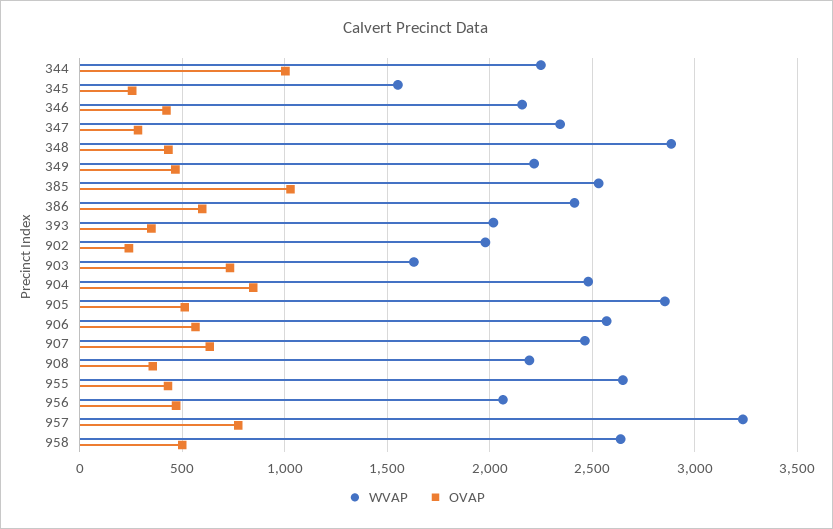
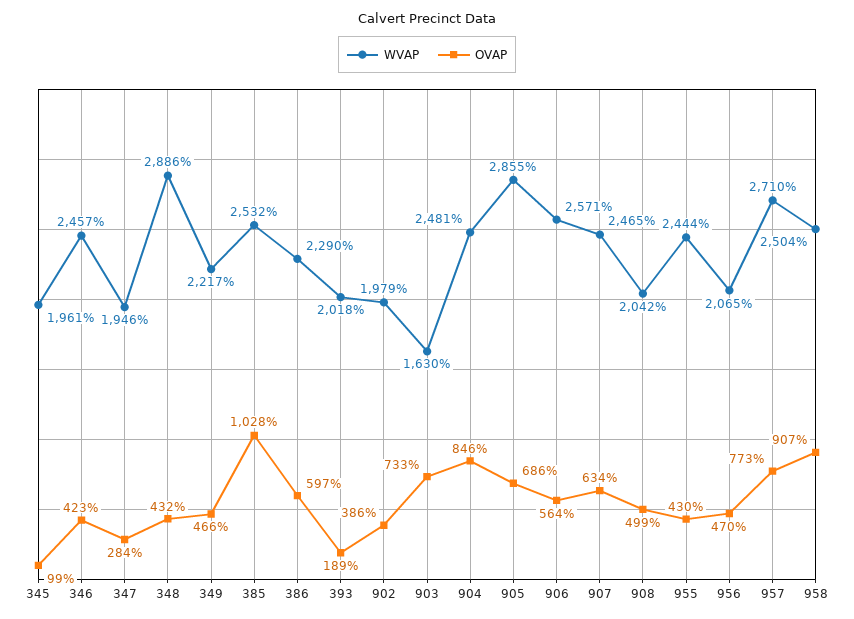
WVAP, 344: 2250 -> none
OVAP, 344: 1000 -> none
WVAP, 345: 1550 -> 1961
OVAP, 345: 250 -> 99
WVAP, 346: 2150 -> 2457
WVAP, 347: 2350 -> 1946
WVAP, 386: 2400 -> 2290
OVAP, 393: 350 -> 189
OVAP, 902: 250 -> 386
OVAP, 905: 500 -> 686
WVAP, 908: 2200 -> 2042
OVAP, 908: 350 -> 499
WVAP, 955: 2650 -> 2444
WVAP, 957: 3250 -> 2710
WVAP, 958: 2650 -> 2504
OVAP, 958: 500 -> 907

